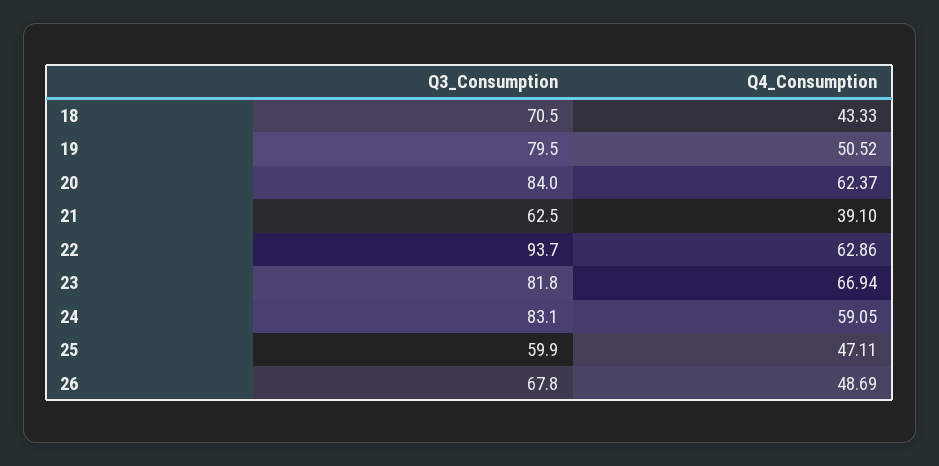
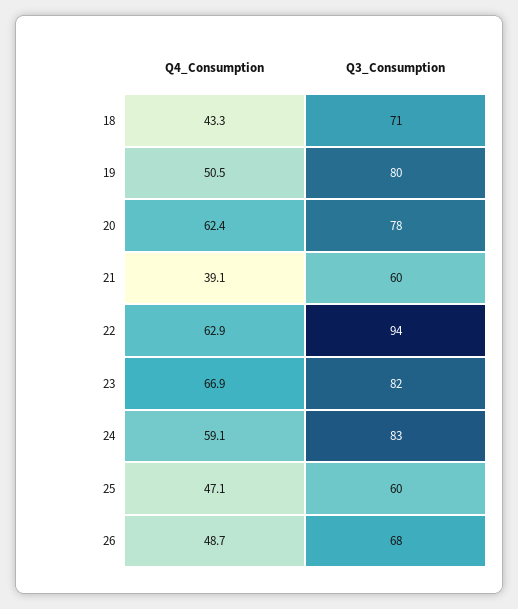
Q3_Consumption, 20: 84 -> 78
Q3_Consumption, 21: 62.5 -> 60

